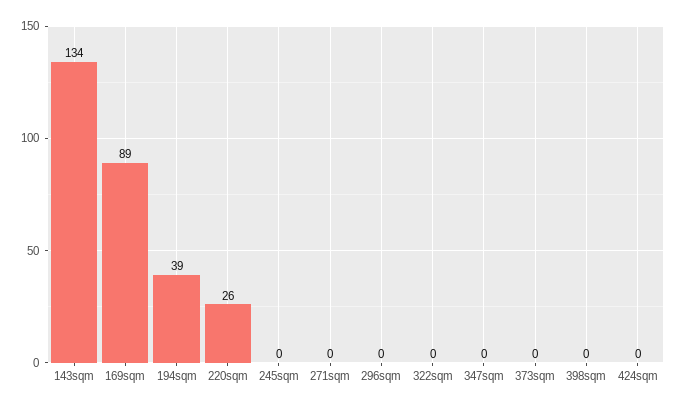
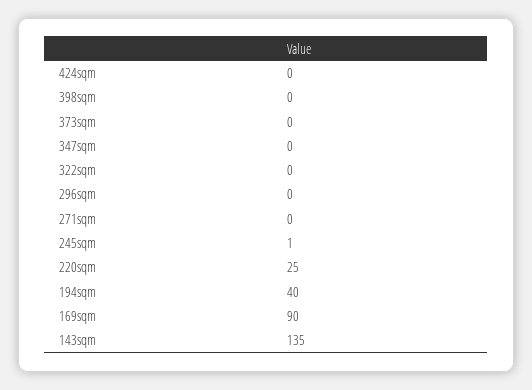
143sqm: 134 -> 135
169sqm: 89 -> 90
194sqm: 39 -> 40
220sqm: 26 -> 25
245sqm: 0 -> 1

